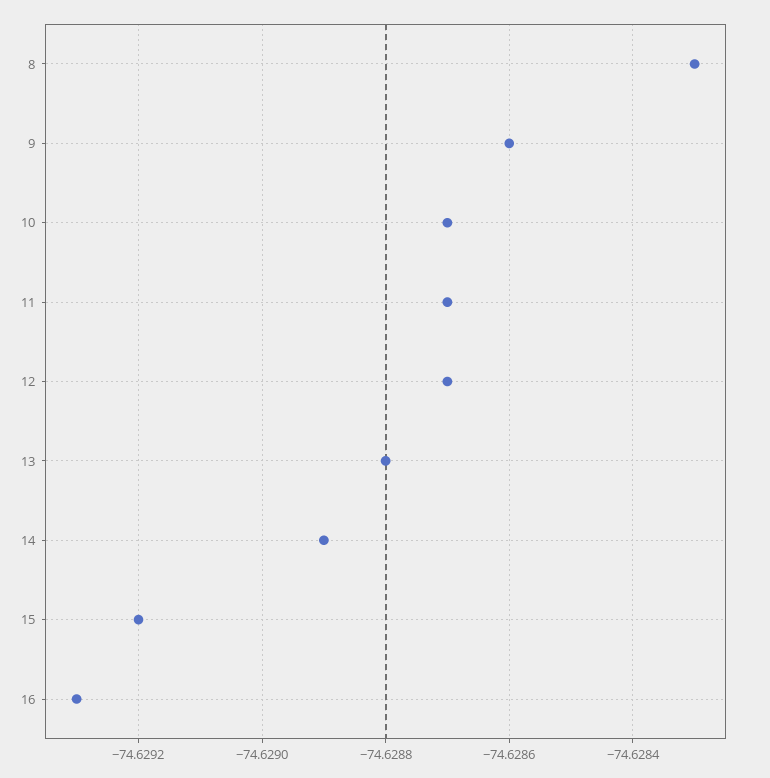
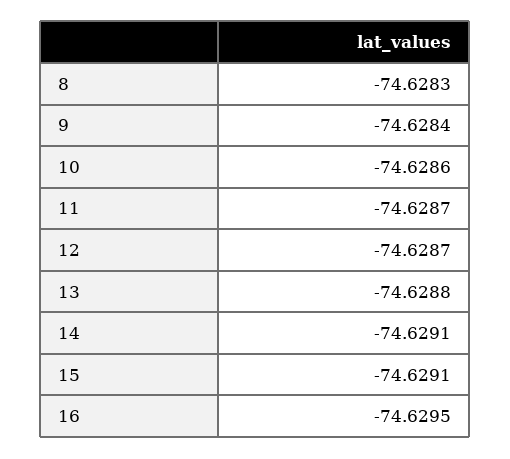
9: -74.6286 -> -74.6284
10: -74.6287 -> -74.6286
14: -74.6289 -> -74.6291
15: -74.6292 -> -74.6291
16: -74.6293 -> -74.6295

